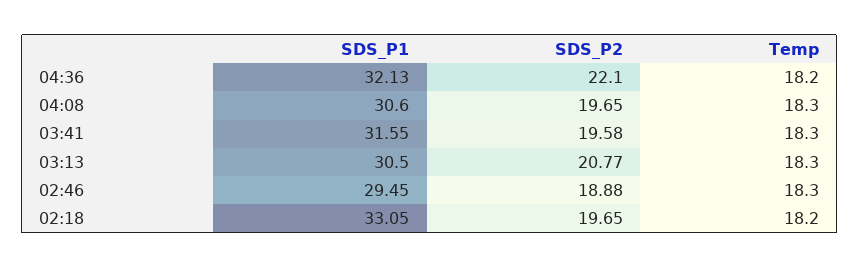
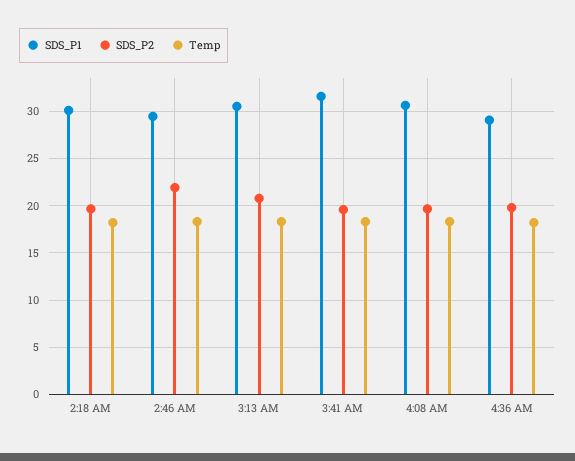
SDS_P1, 04:36: 32.13 -> 29
SDS_P2, 04:36: 22.1 -> 20
SDS_P2, 02:46: 18.88 -> 22
SDS_P1, 02:18: 33.05 -> 30

